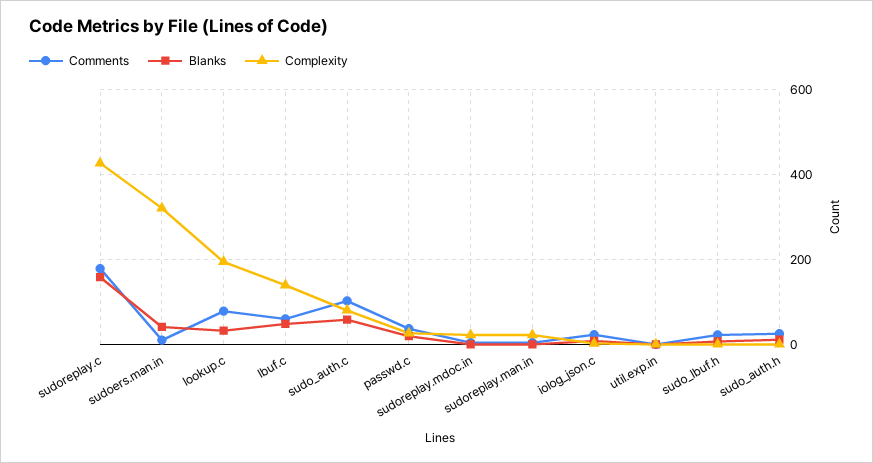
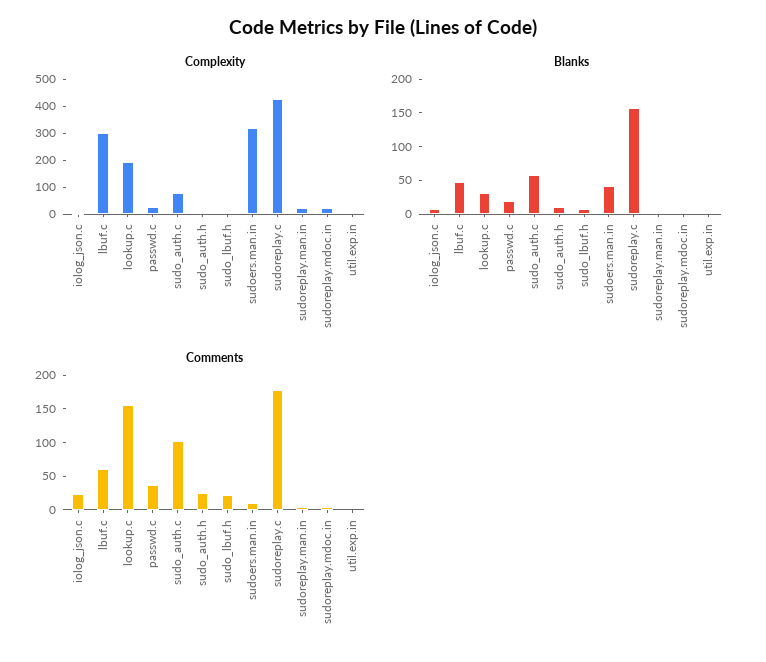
Comments, lookup.c: 80 -> 150
Complexity, lbuf.c: 140 -> 300

